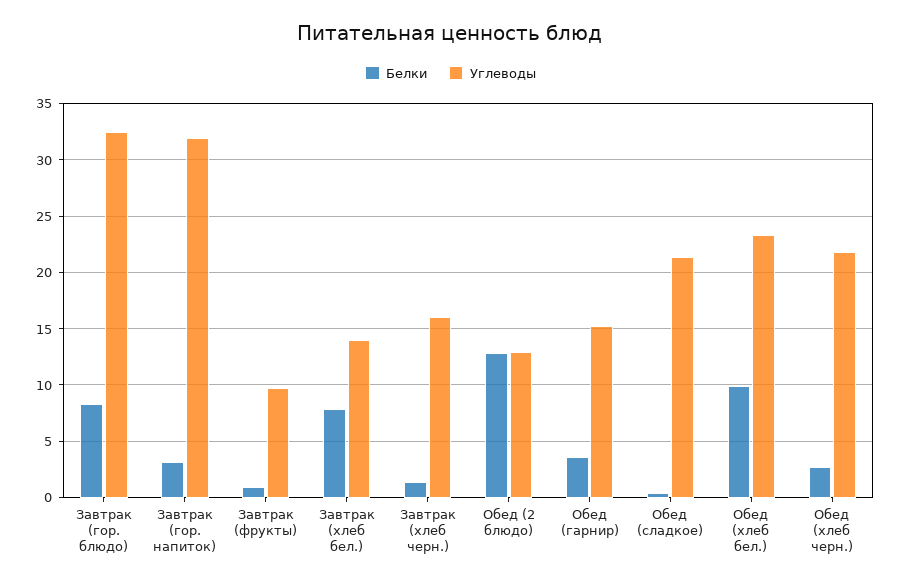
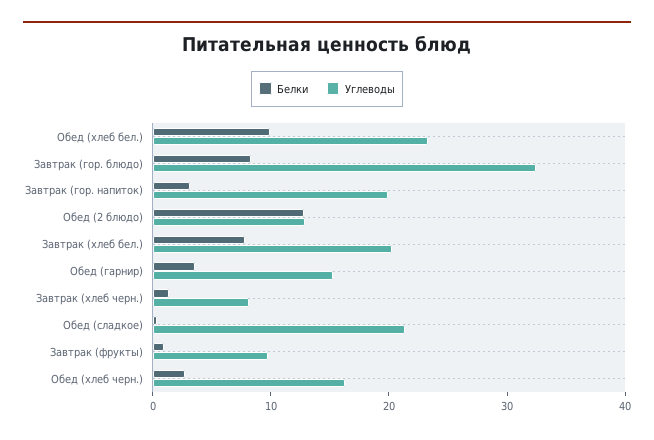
Углеводы, Завтрак (гор. напиток): 32 -> 20
Углеводы, Завтрак (хлеб бел.): 14 -> 20
Углеводы, Завтрак (хлеб черн.): 16 -> 8
Углеводы, Обед (хлеб черн.): 22 -> 16

